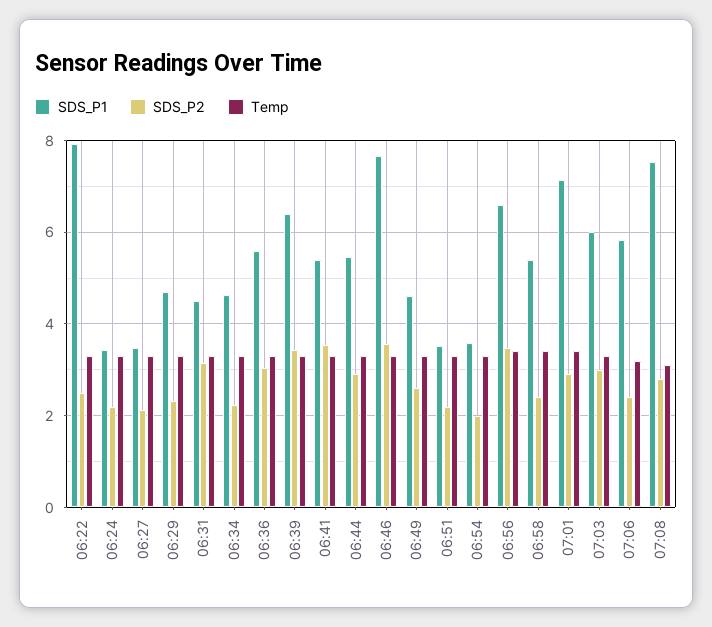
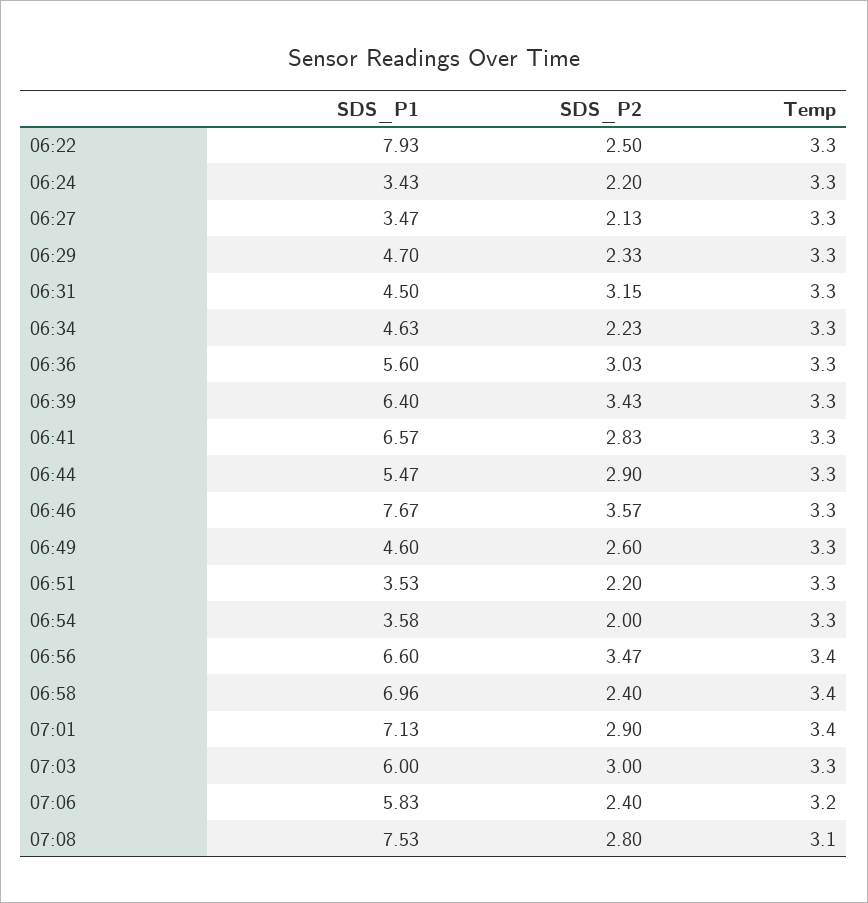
SDS_P1, 06:41: 5.4 -> 6.57
SDS_P2, 06:41: 3.6 -> 2.83
SDS_P1, 06:58: 5.4 -> 6.96

